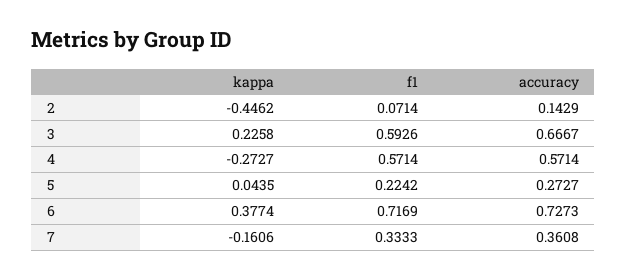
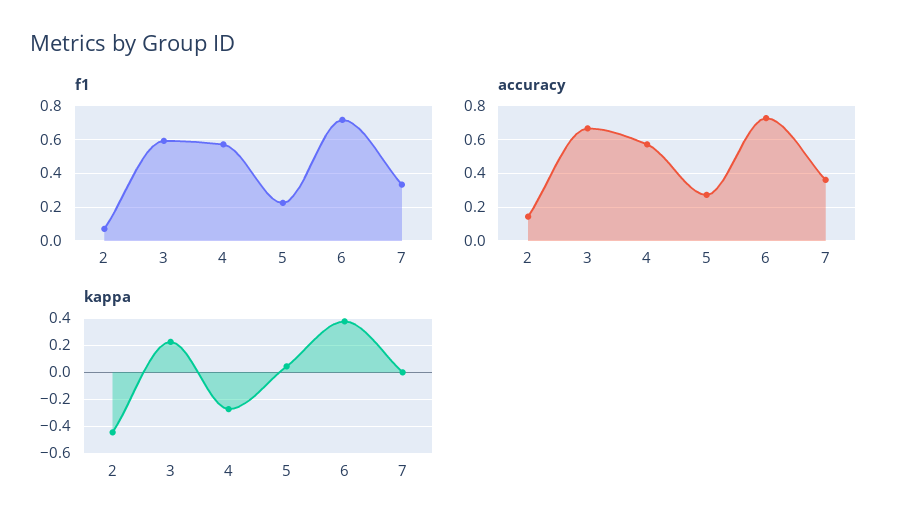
kappa, 7: -0.1606 -> 0

